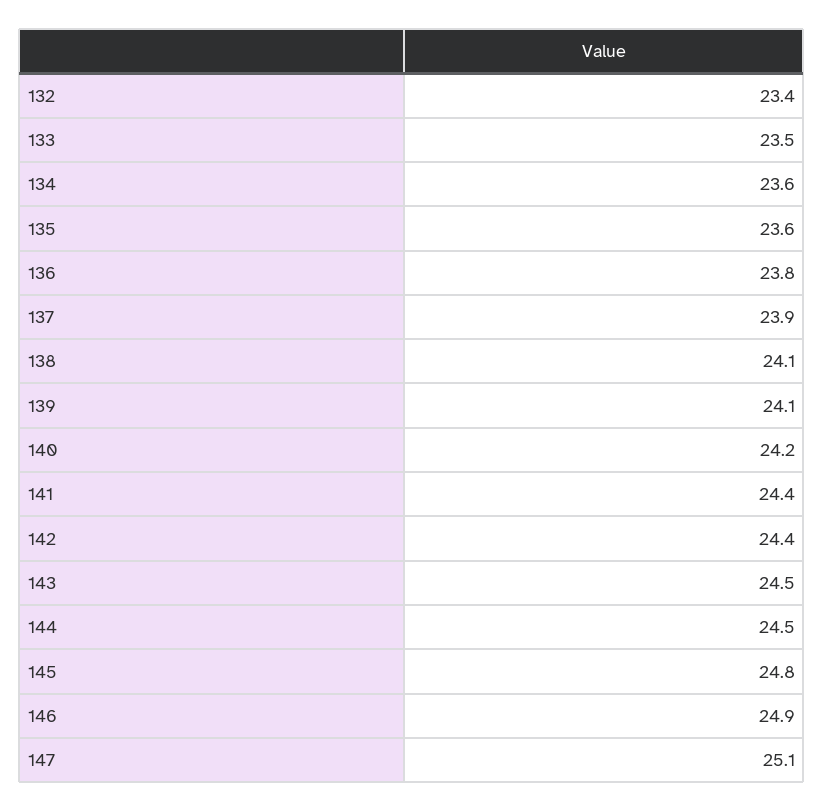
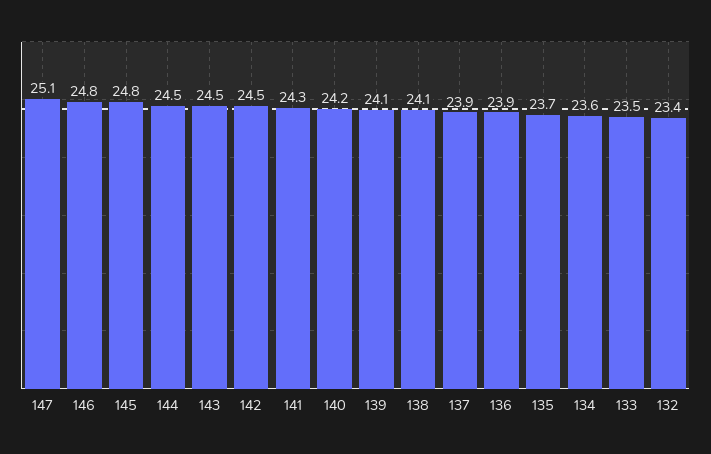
135: 23.6 -> 23.7
136: 23.8 -> 23.9
141: 24.4 -> 24.3
142: 24.4 -> 24.5
146: 24.9 -> 24.8

